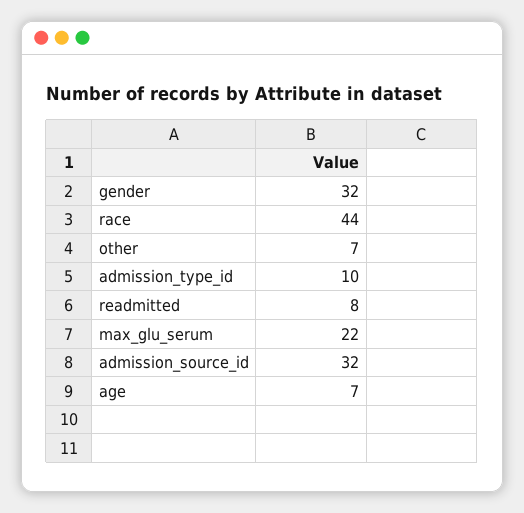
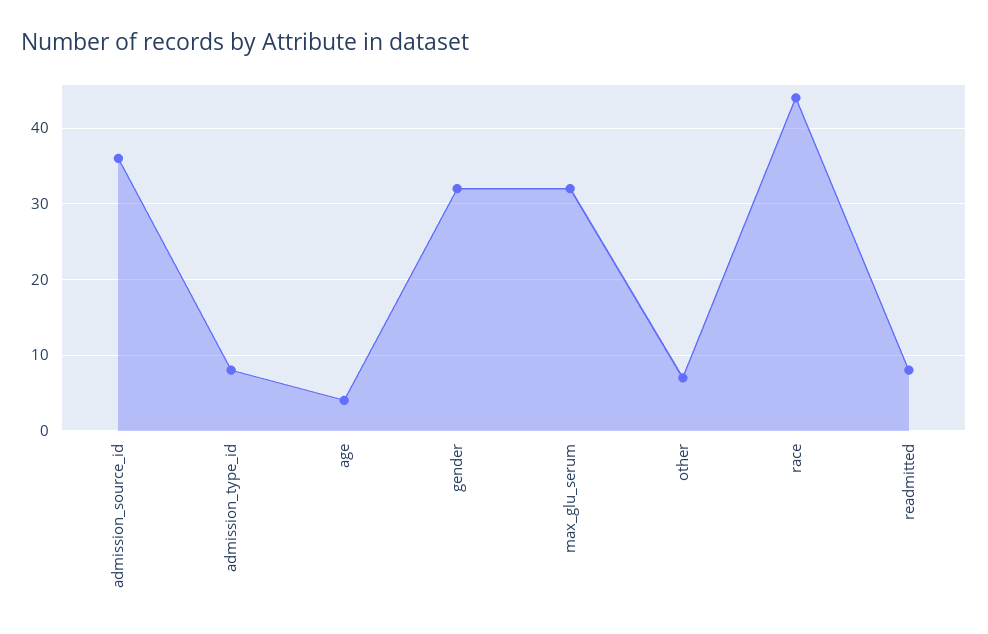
admission_type_id: 10 -> 8
max_glu_serum: 22 -> 32
admission_source_id: 32 -> 36
age: 7 -> 4

